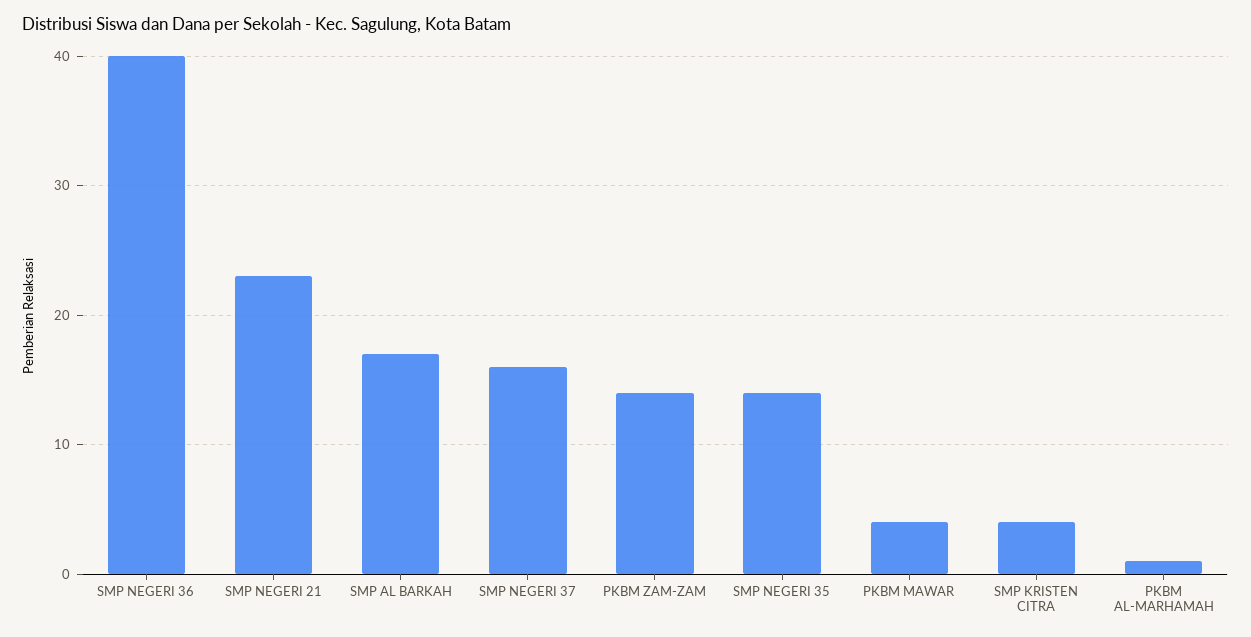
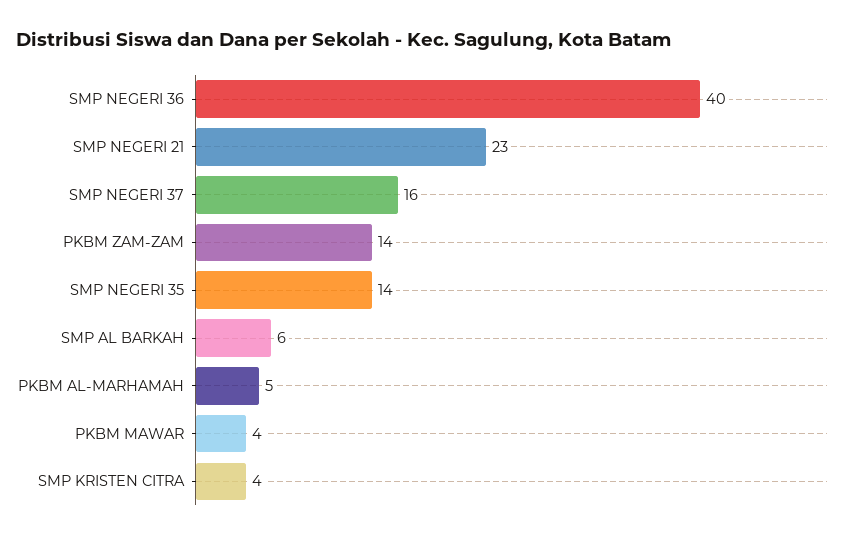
SMP AL BARKAH: 17 -> 6
PKBM AL-MARHAMAH: 1 -> 5

